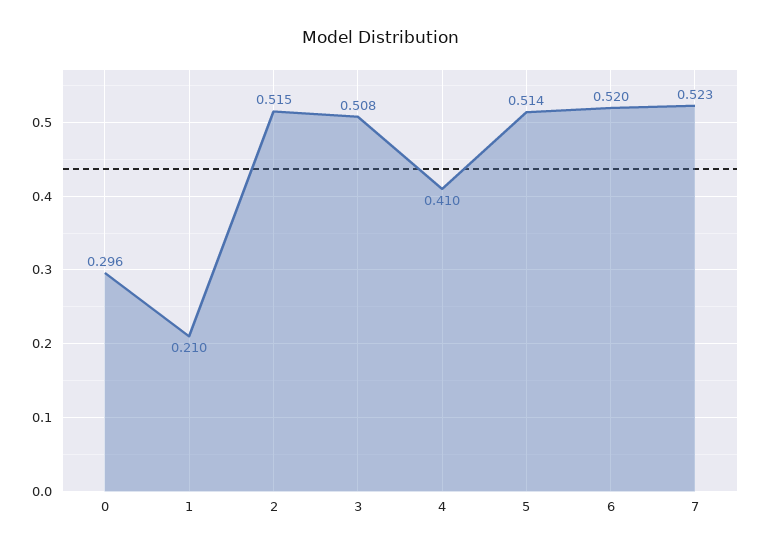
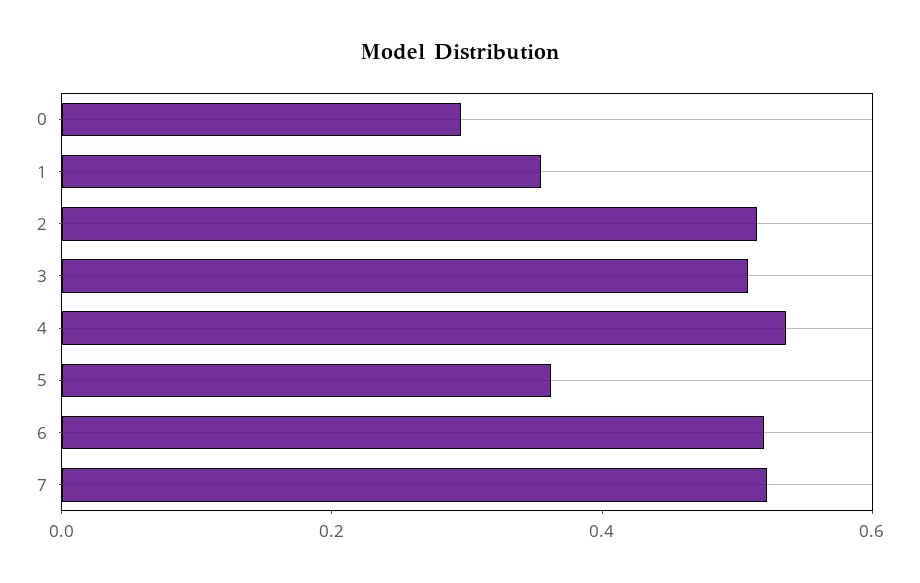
1: 0.21 -> 0.35
4: 0.41 -> 0.55
5: 0.514 -> 0.35

